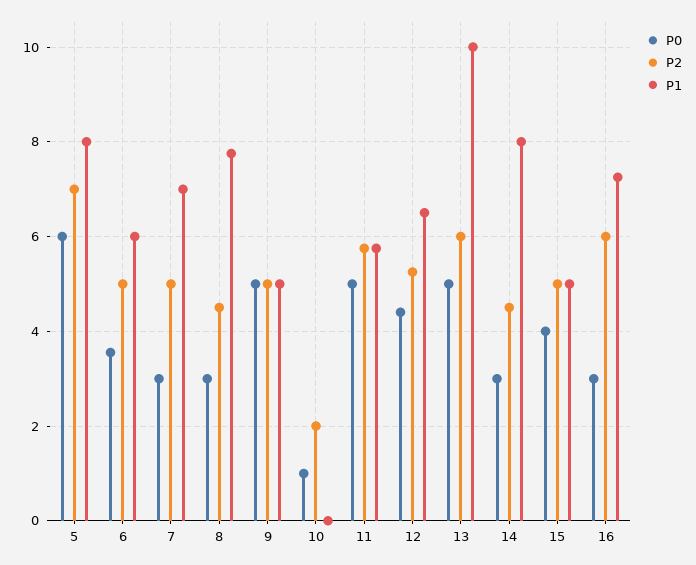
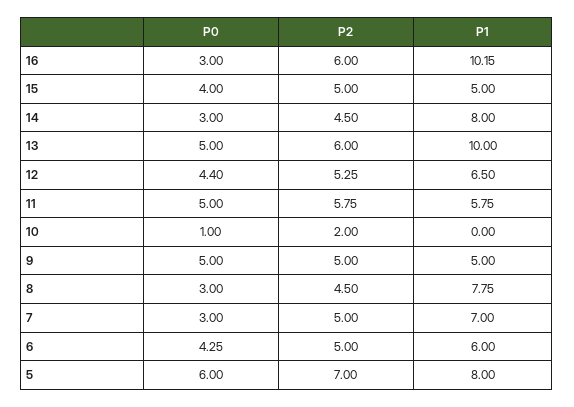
P0, 6: 3.6 -> 4.25
P1, 16: 7.2 -> 10.15

